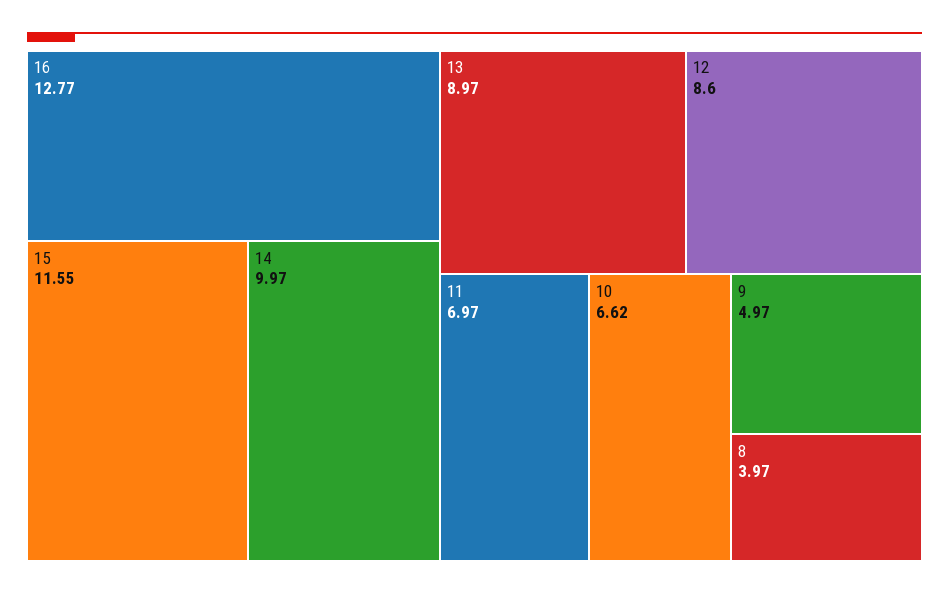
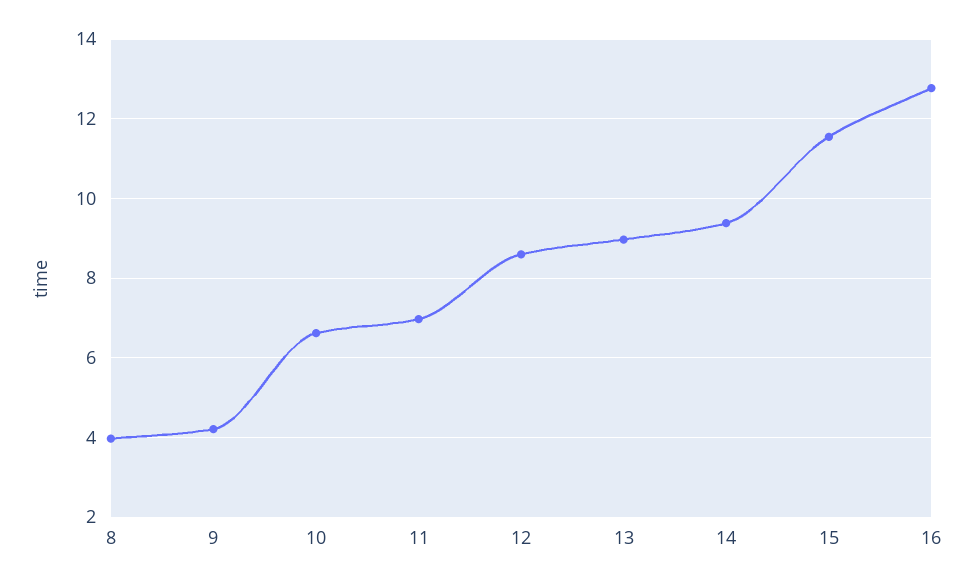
14: 9.97 -> 9.4
9: 4.97 -> 4.2

